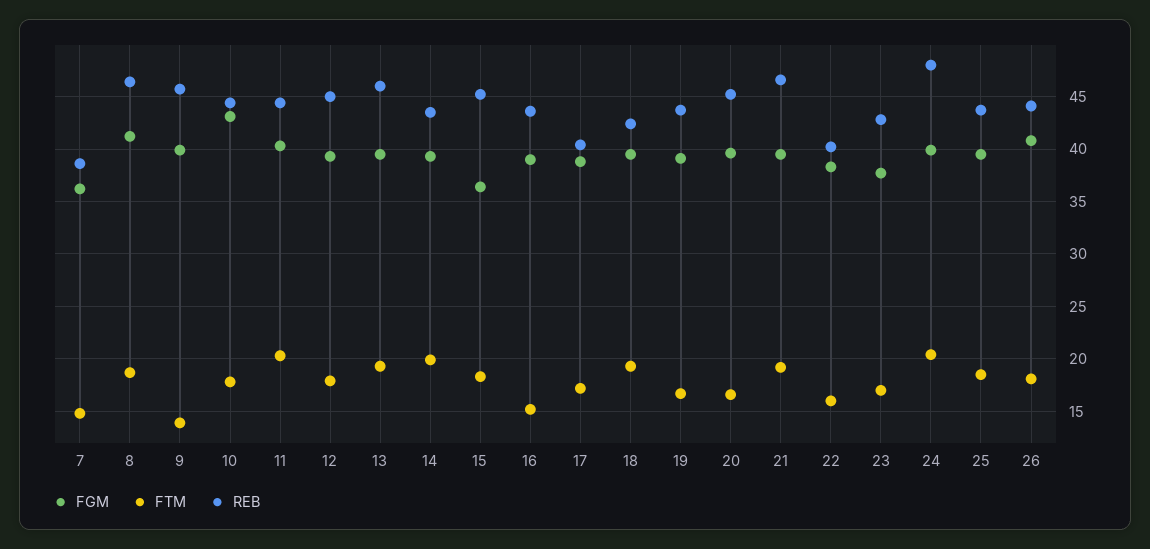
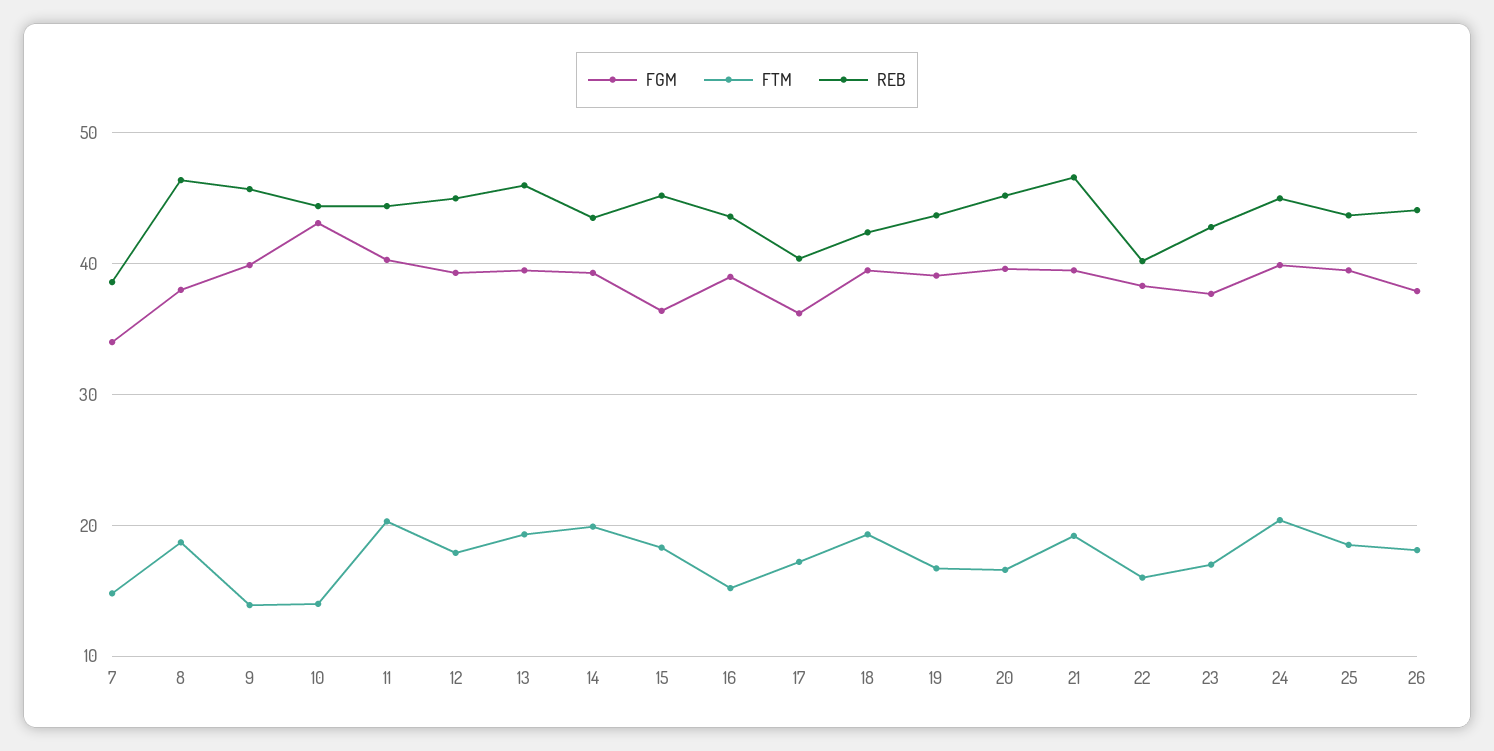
FGM, 7: 36 -> 34
FGM, 8: 41 -> 38
FTM, 10: 18 -> 14
FGM, 17: 39 -> 36
REB, 24: 48 -> 45
FGM, 26: 41 -> 38

